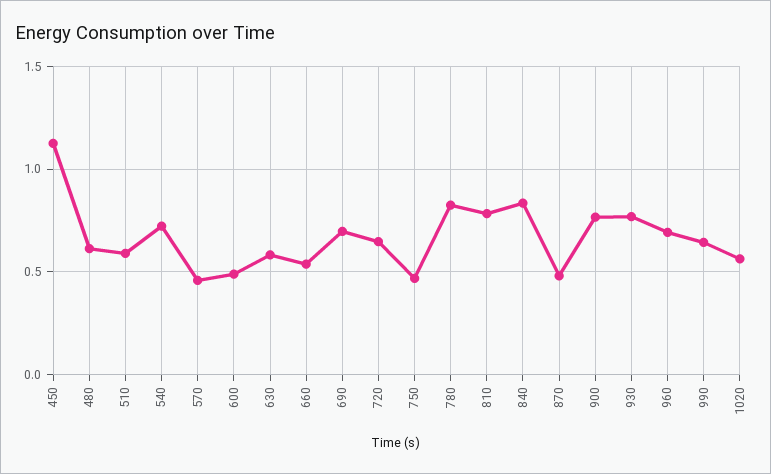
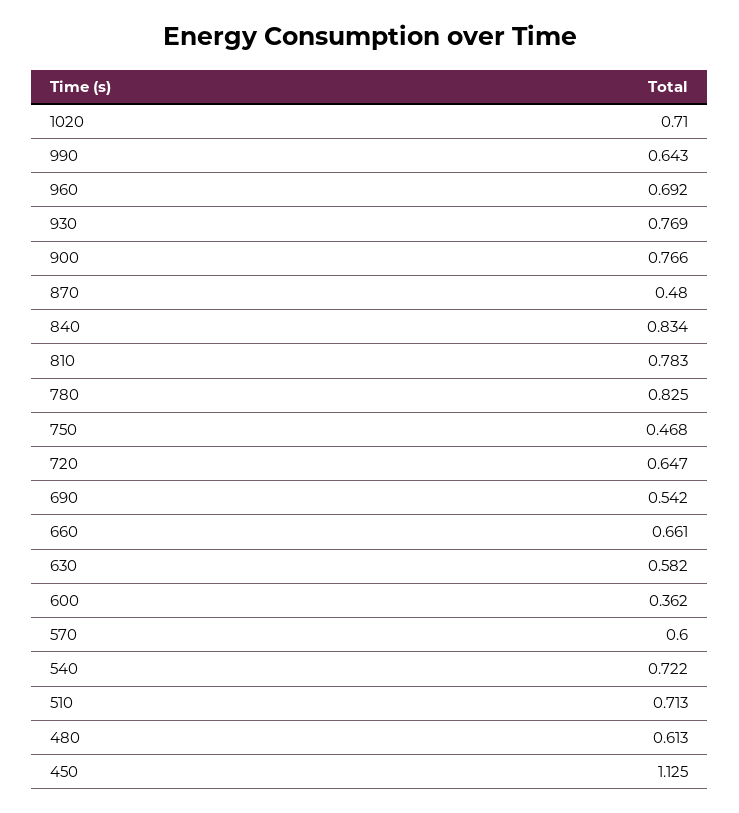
510: 0.6 -> 0.713
570: 0.45 -> 0.6
600: 0.5 -> 0.362
660: 0.55 -> 0.661
690: 0.7 -> 0.542
1020: 0.55 -> 0.71

